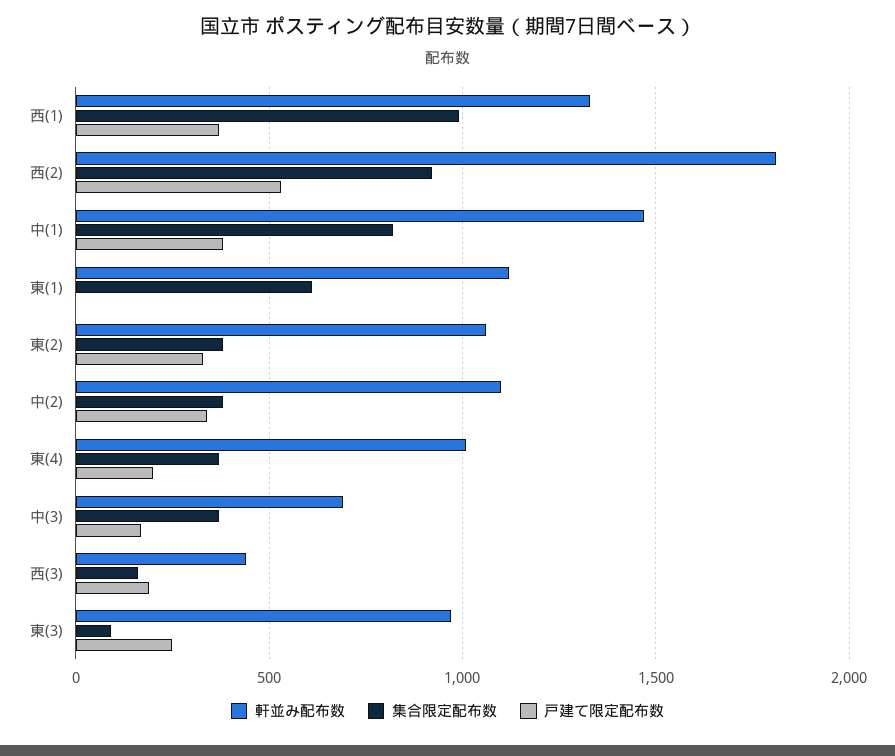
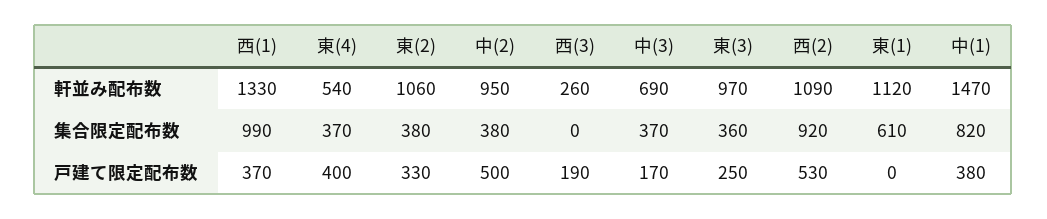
軒並み配布数, 西(2): 1800 -> 1090
軒並み配布数, 中(2): 1100 -> 950
戸建て限定配布数, 中(2): 350 -> 500
軒並み配布数, 東(4): 1000 -> 540
戸建て限定配布数, 東(4): 200 -> 400
軒並み配布数, 西(3): 450 -> 260
集合限定配布数, 西(3): 150 -> 0
集合限定配布数, 東(3): 100 -> 360

